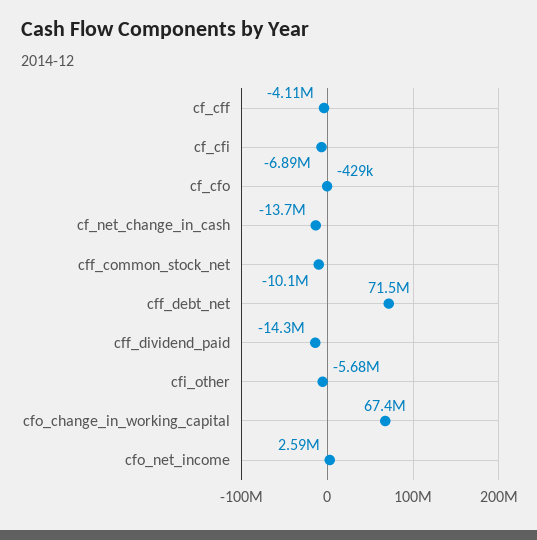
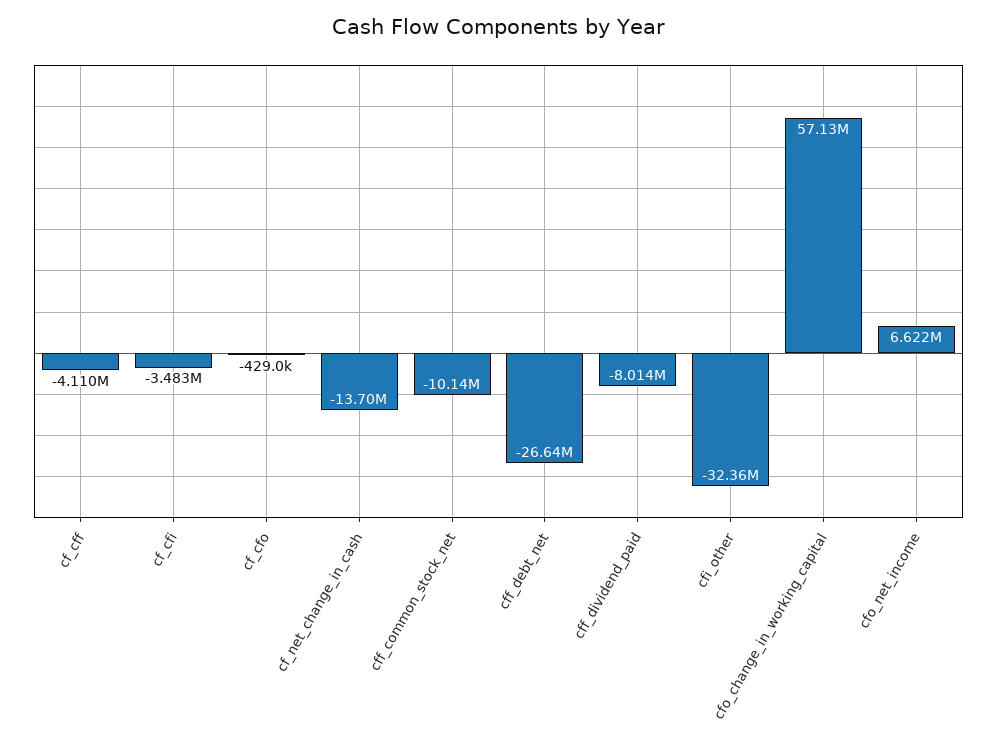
cf_cfi: -6890000 -> -3483000
cff_debt_net: 71500000 -> -26640000
cff_dividend_paid: -14300000 -> -8014000
cfi_other: -5680000 -> -32360000
cfo_change_in_working_capital: 67400000 -> 57130000
cfo_net_income: 2590000 -> 6622000

